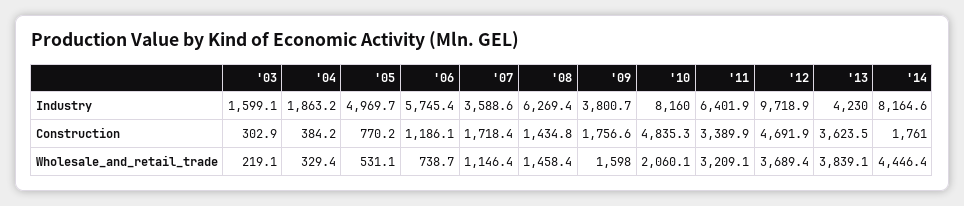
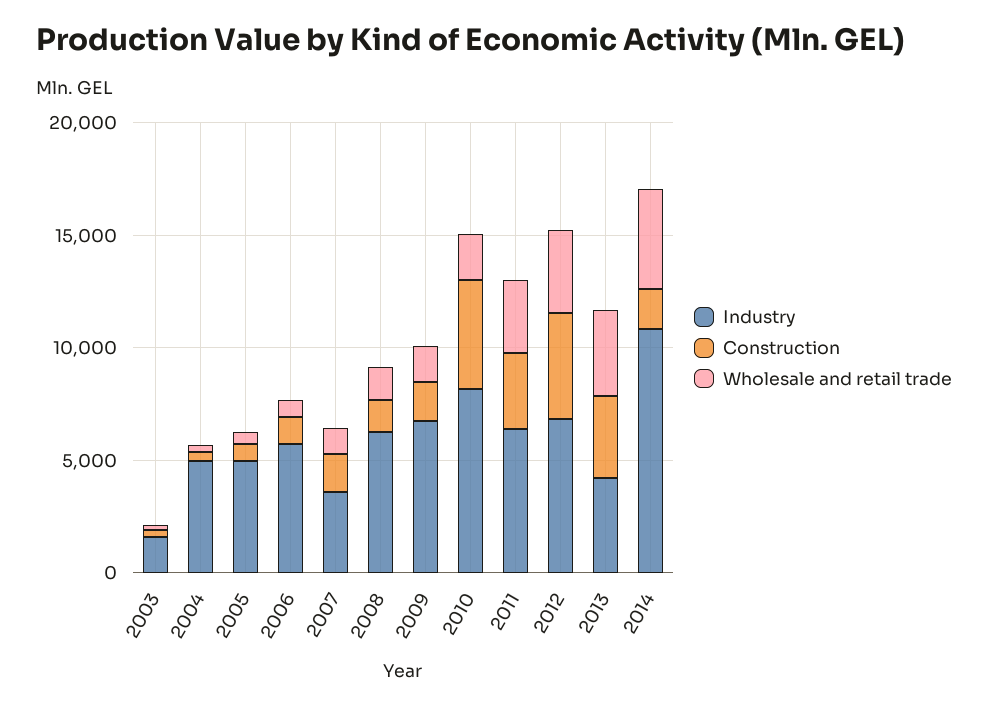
Industry, '04: 1863.2 -> 5000
Industry, '09: 3800.7 -> 7000
Industry, '12: 9718.9 -> 7000
Industry, '14: 8164.6 -> 11000

